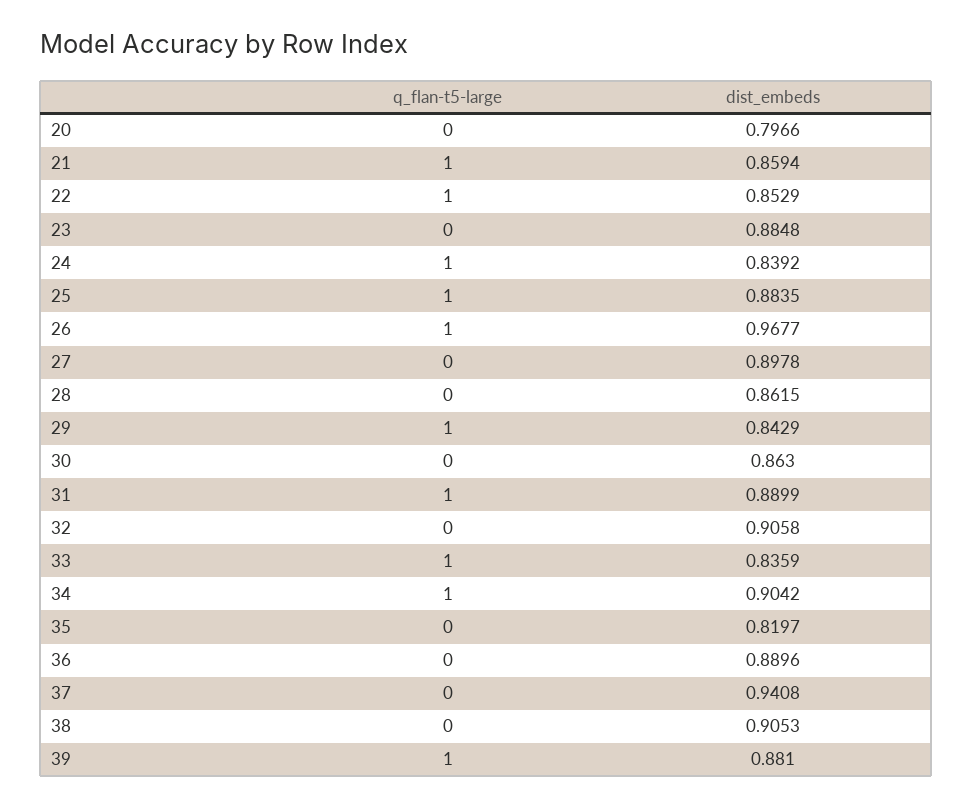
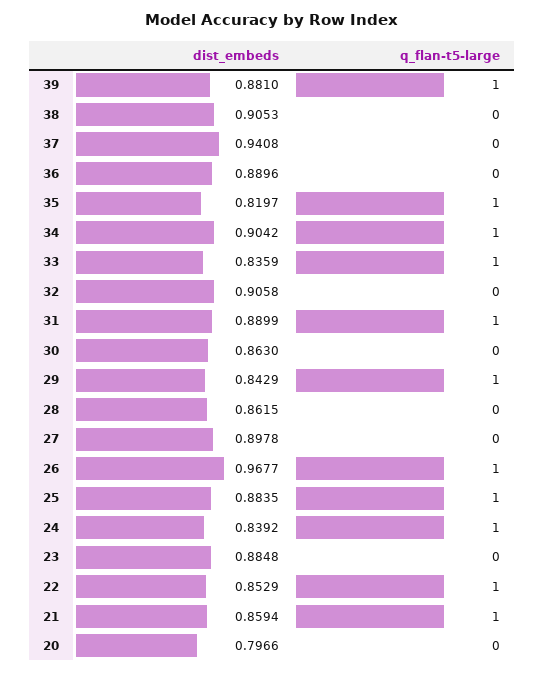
q_flan-t5-large, 35: 0 -> 1

